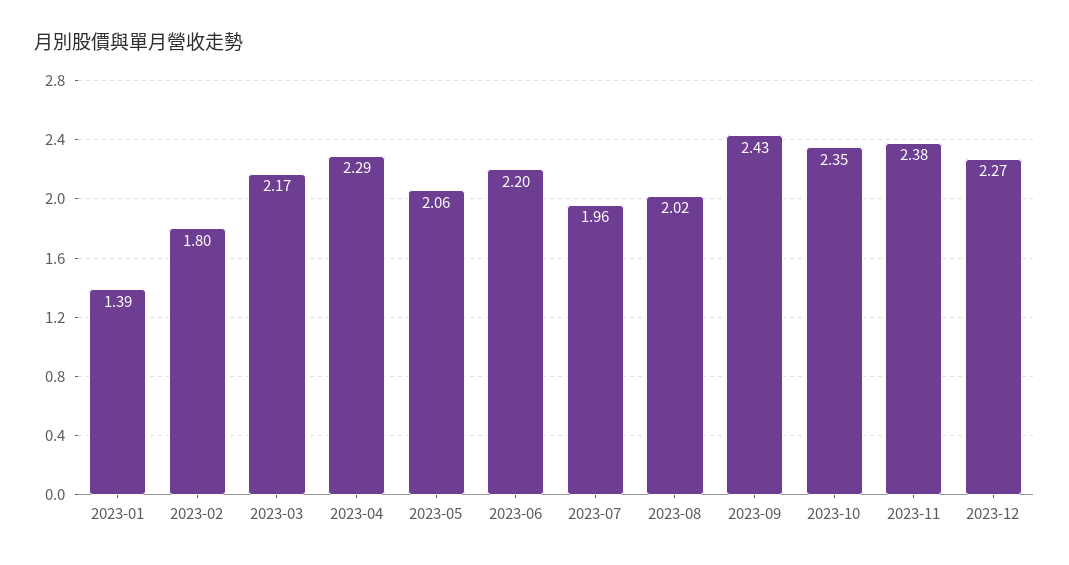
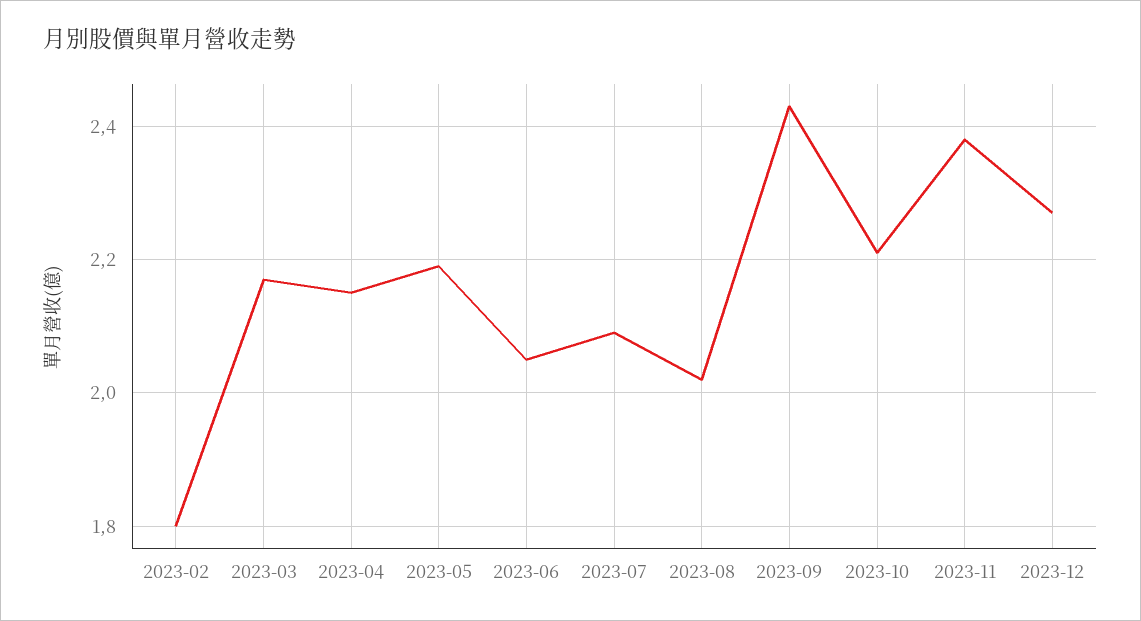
2023-01: 1.39 -> none
2023-04: 2.29 -> 2.15
2023-05: 2.06 -> 2.2
2023-06: 2.2 -> 2.05
2023-07: 1.96 -> 2.1
2023-10: 2.35 -> 2.2

